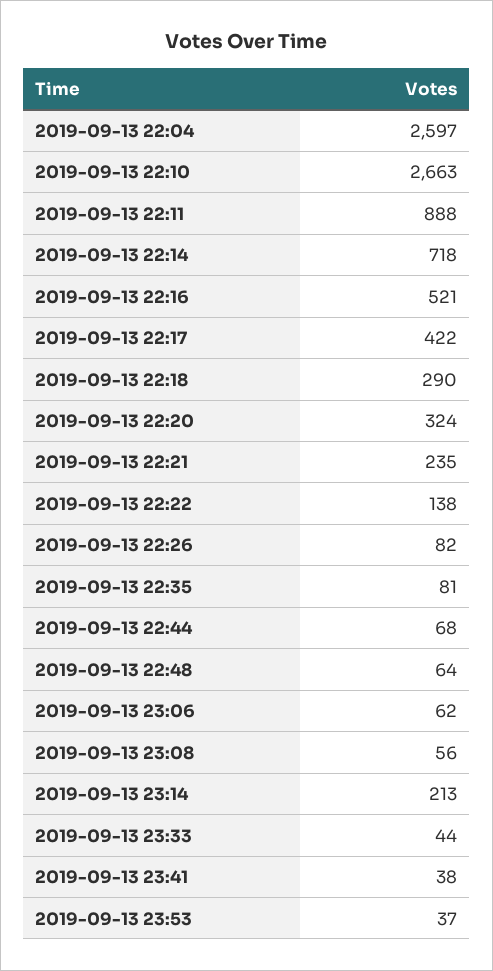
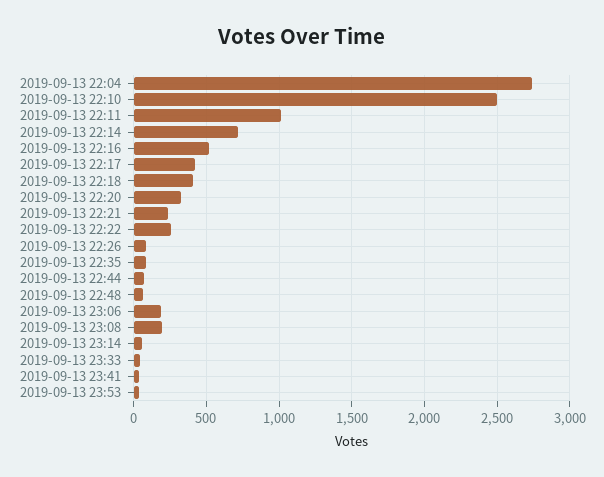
2019-09-13 22:04: 2597 -> 2750
2019-09-13 22:10: 2663 -> 2500
2019-09-13 22:11: 888 -> 1000
2019-09-13 22:18: 290 -> 400
2019-09-13 22:22: 138 -> 250
2019-09-13 23:06: 62 -> 200
2019-09-13 23:08: 56 -> 200
2019-09-13 23:14: 213 -> 50

